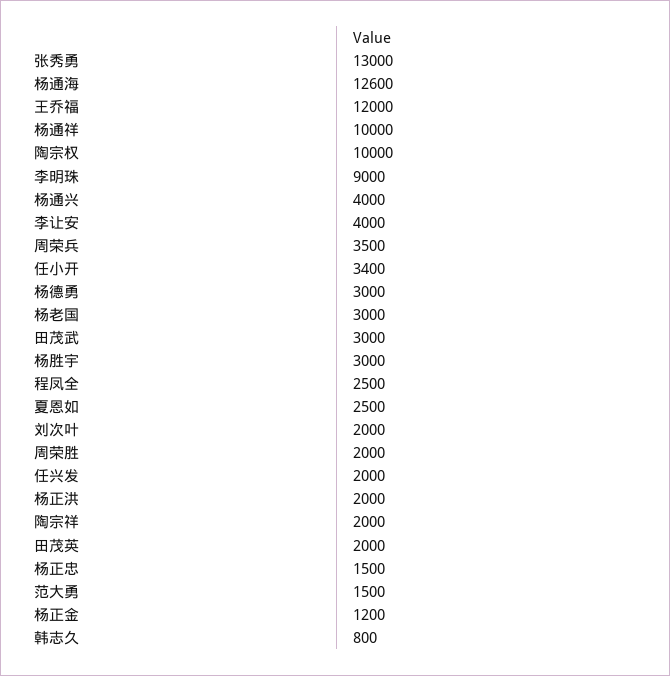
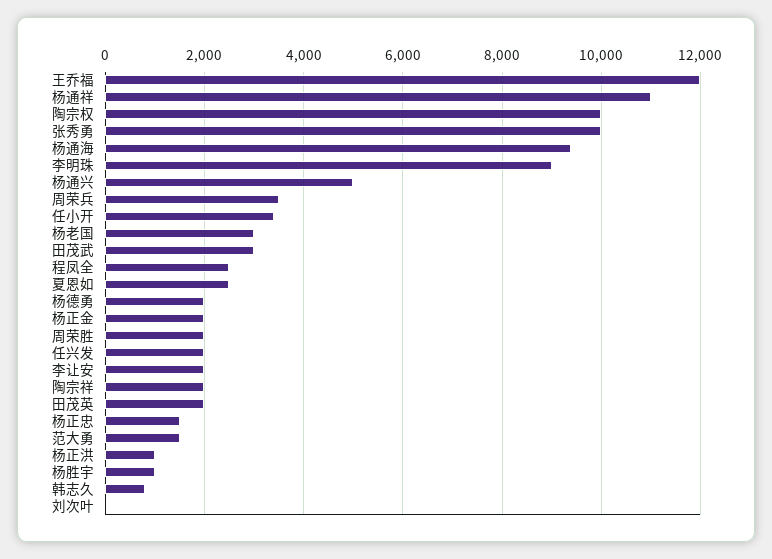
张秀勇: 13000 -> 10000
杨通海: 12600 -> 9400
杨通祥: 10000 -> 11000
杨通兴: 4000 -> 5000
李让安: 4000 -> 2000
杨德勇: 3000 -> 2000
杨胜宇: 3000 -> 1000
刘次叶: 2000 -> 0
杨正洪: 2000 -> 1000
杨正金: 1200 -> 2000

